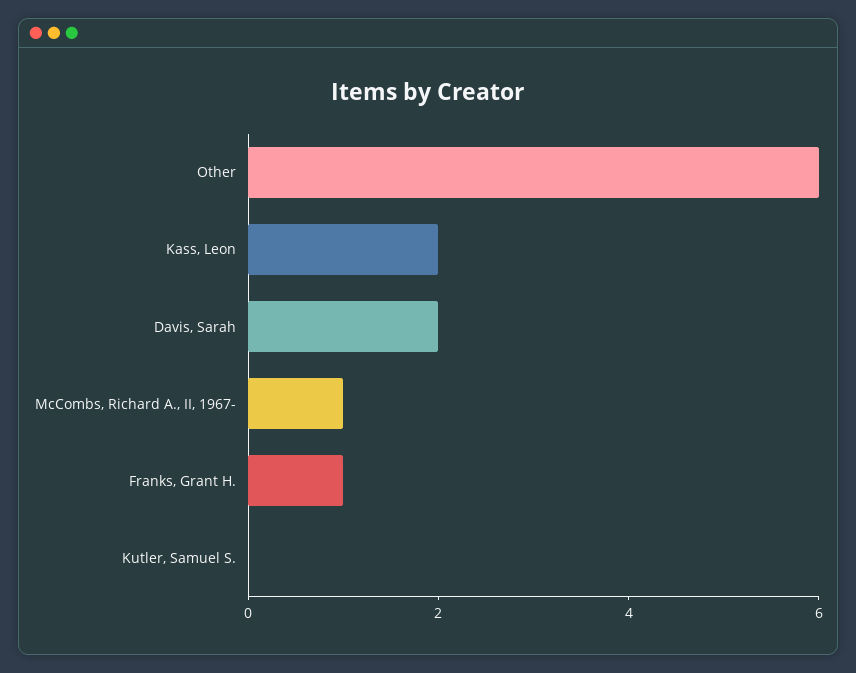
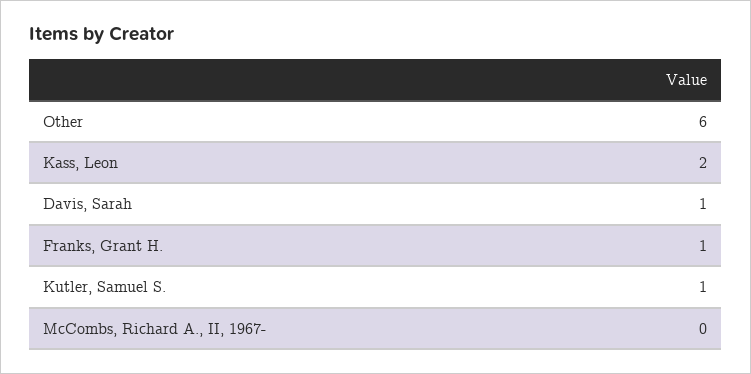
Davis, Sarah: 2 -> 1
McCombs, Richard A., II, 1967-: 1 -> 0
Kutler, Samuel S.: 0 -> 1

